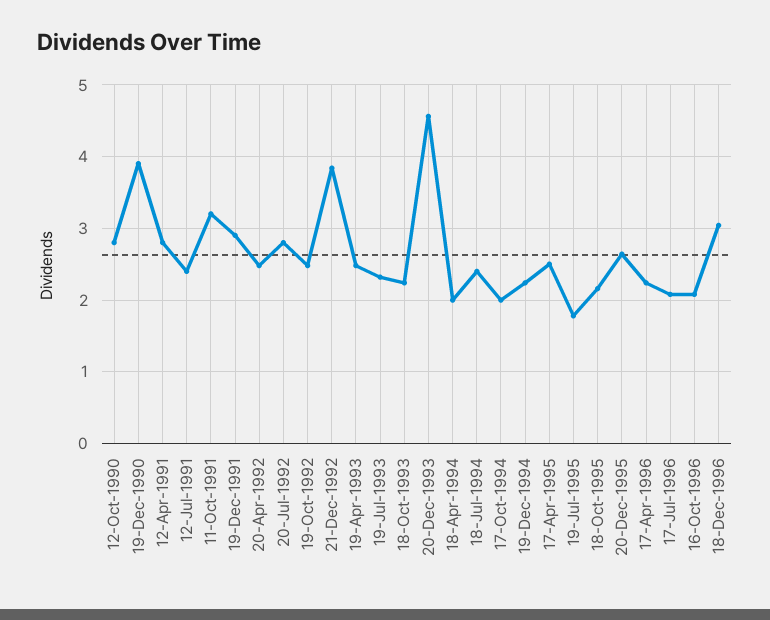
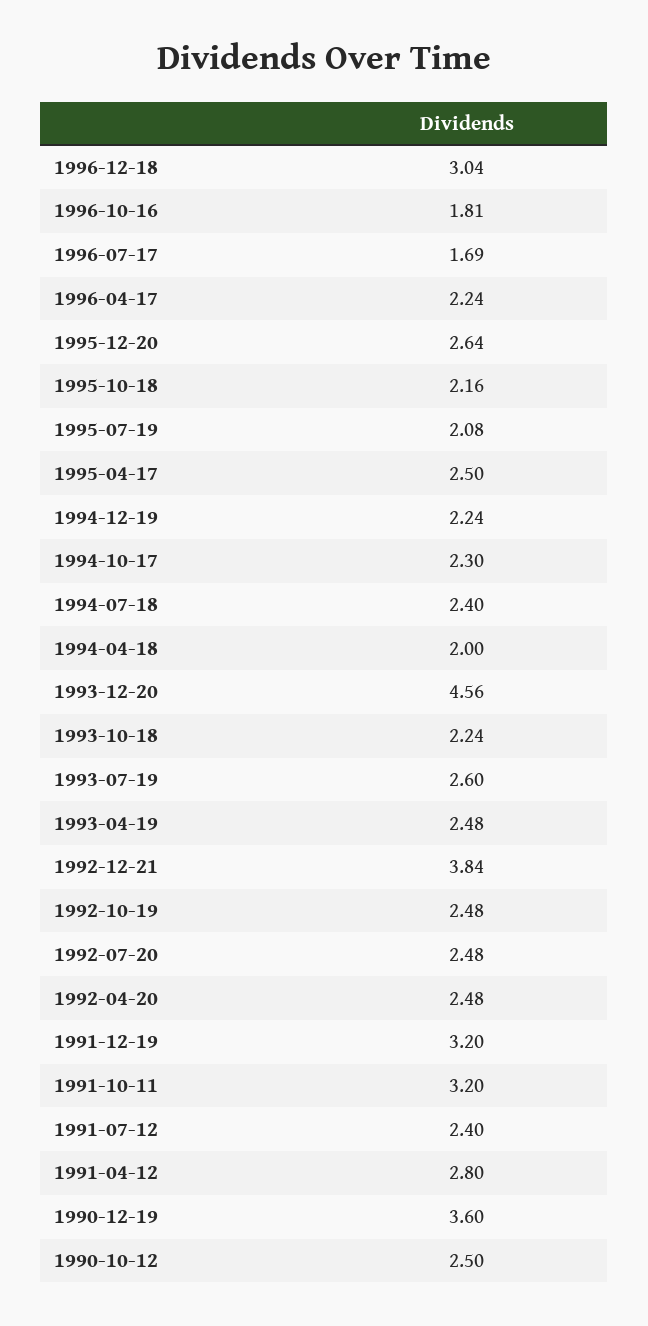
12-Oct-1990: 2.8 -> 2.5
19-Dec-1990: 3.9 -> 3.6
19-Dec-1991: 2.9 -> 3.2
20-Jul-1992: 2.8 -> 2.48
19-Jul-1993: 2.3 -> 2.6
17-Oct-1994: 2 -> 2.3
19-Jul-1995: 1.8 -> 2.08
17-Jul-1996: 2.1 -> 1.69
16-Oct-1996: 2.1 -> 1.81

